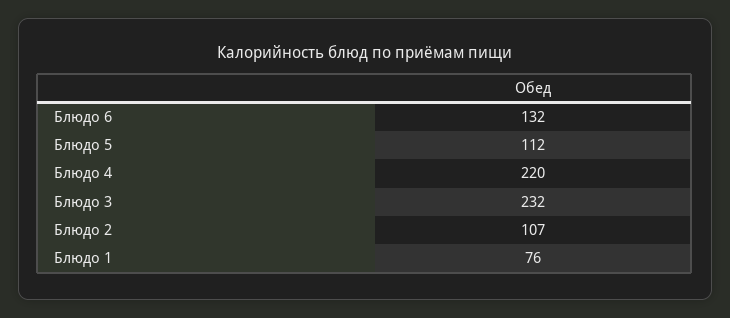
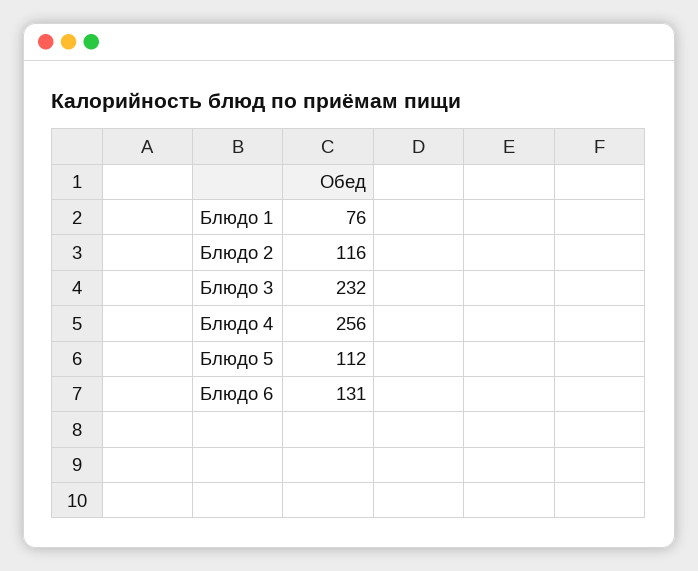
Блюдо 6: 132 -> 131
Блюдо 4: 220 -> 256
Блюдо 2: 107 -> 116

